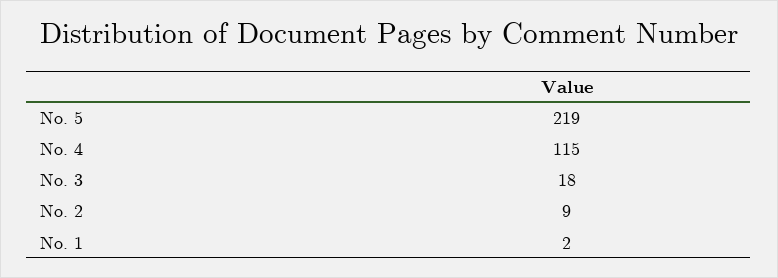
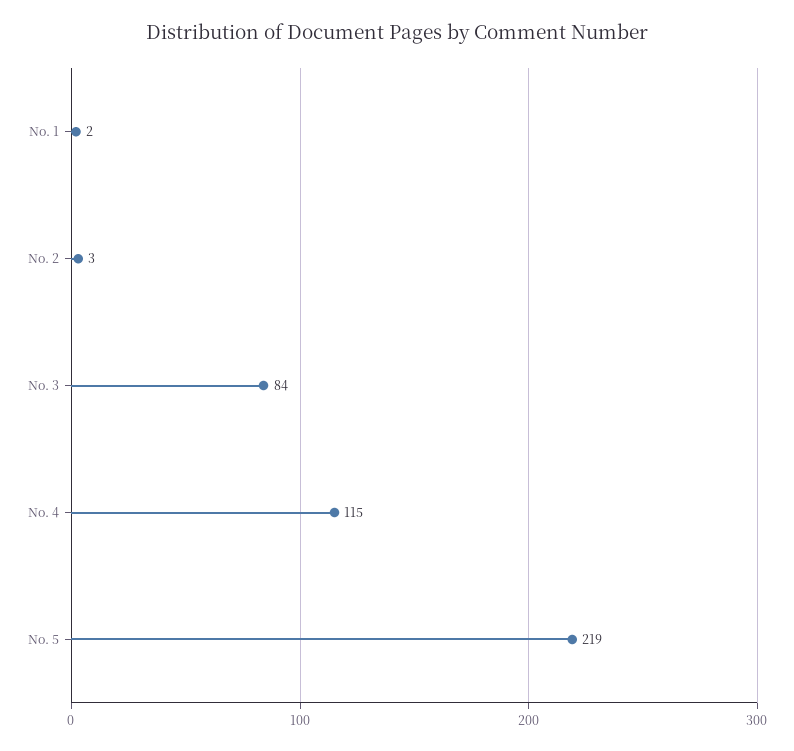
No. 3: 18 -> 84
No. 2: 9 -> 3

